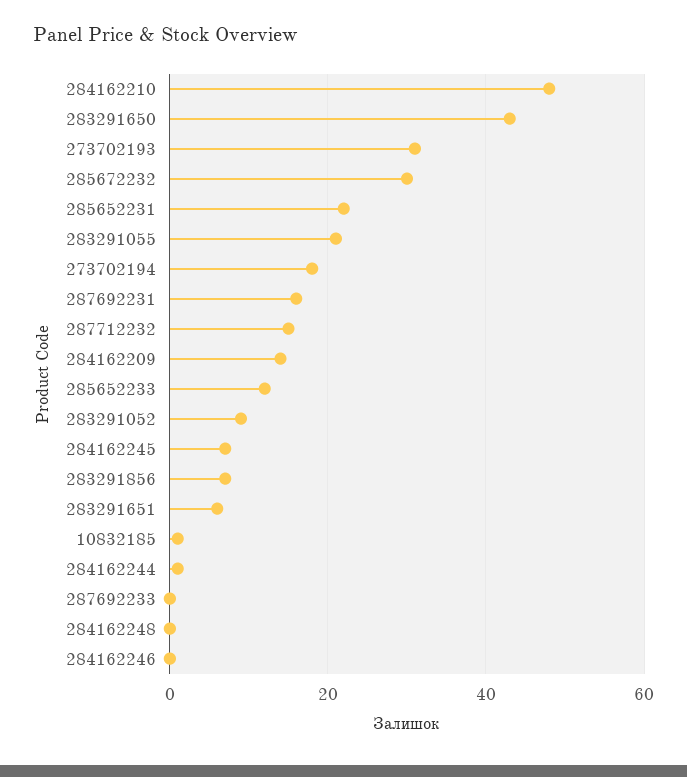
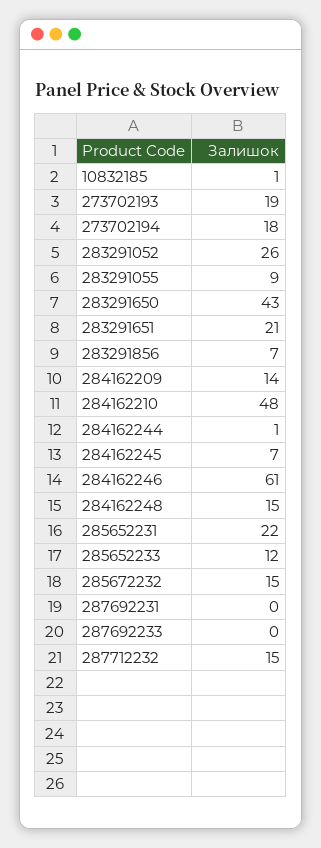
273702193: 30 -> 19
285672232: 30 -> 15
283291055: 20 -> 9
287692231: 15 -> 0
283291052: 10 -> 26
283291651: 5 -> 21
284162248: 0 -> 15
284162246: 0 -> 61

